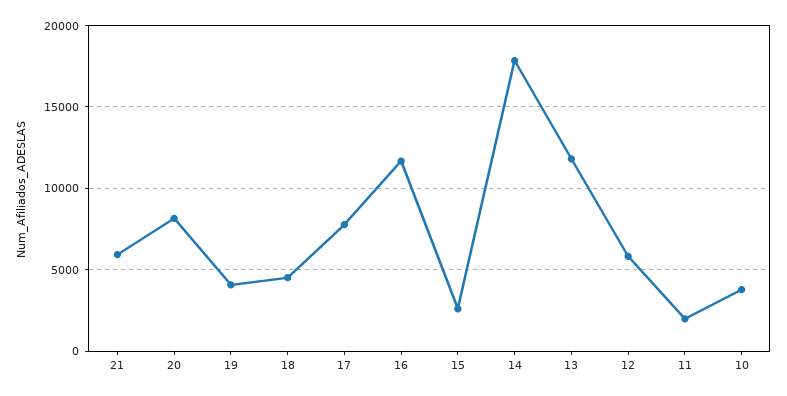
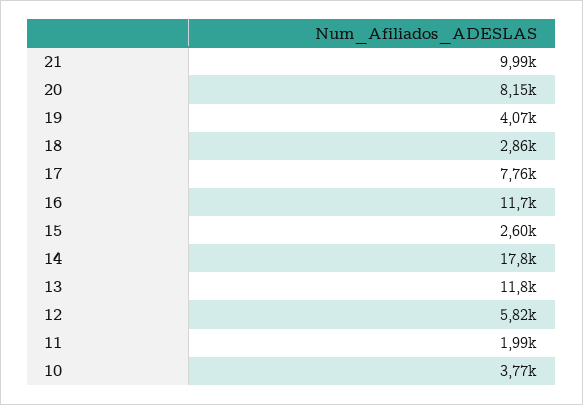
21: 6000 -> 9990
18: 4500 -> 2860

